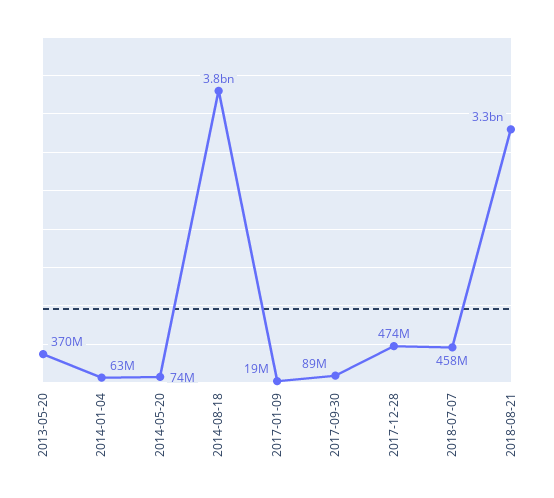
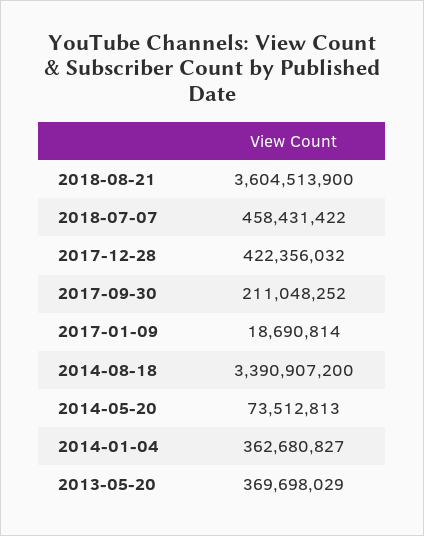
2014-01-04: 63000000 -> 362680827
2014-08-18: 3800000000 -> 3390907200
2017-09-30: 89000000 -> 211048252
2017-12-28: 474000000 -> 422356032
2018-08-21: 3300000000 -> 3604513900

